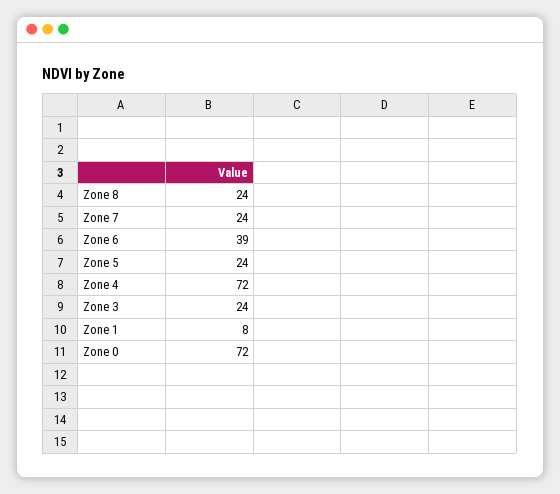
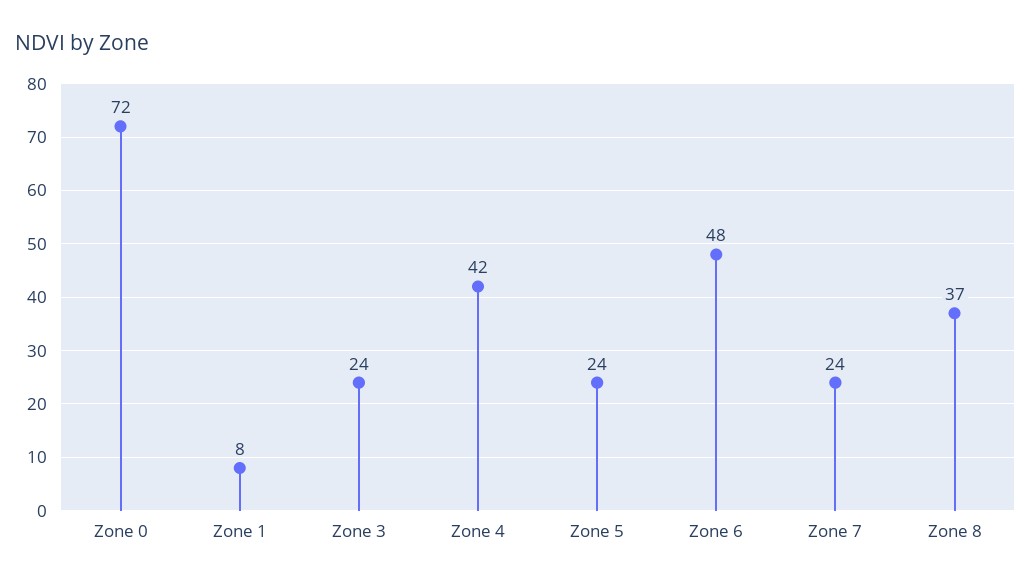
Zone 8: 24 -> 37
Zone 6: 39 -> 48
Zone 4: 72 -> 42

